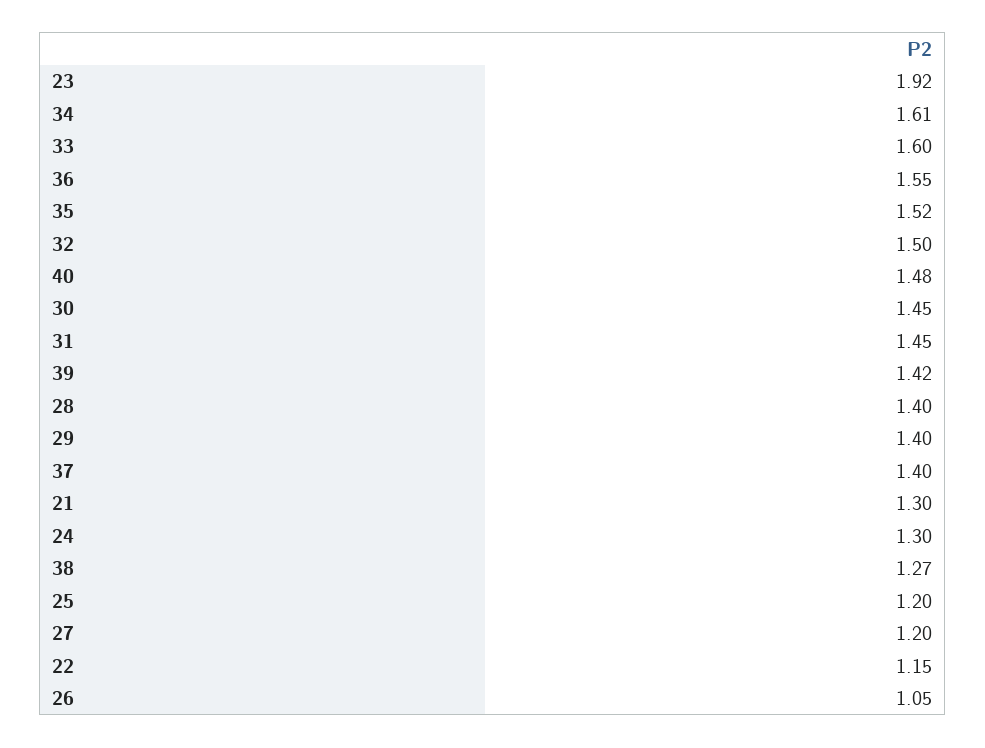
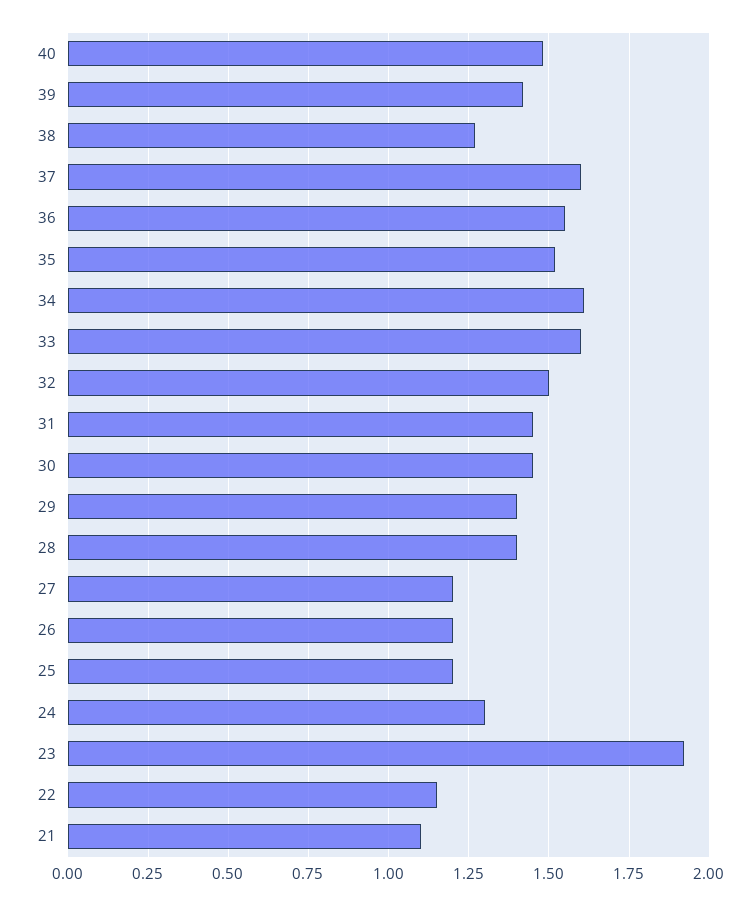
37: 1.4 -> 1.6
21: 1.3 -> 1.1
26: 1.05 -> 1.2

